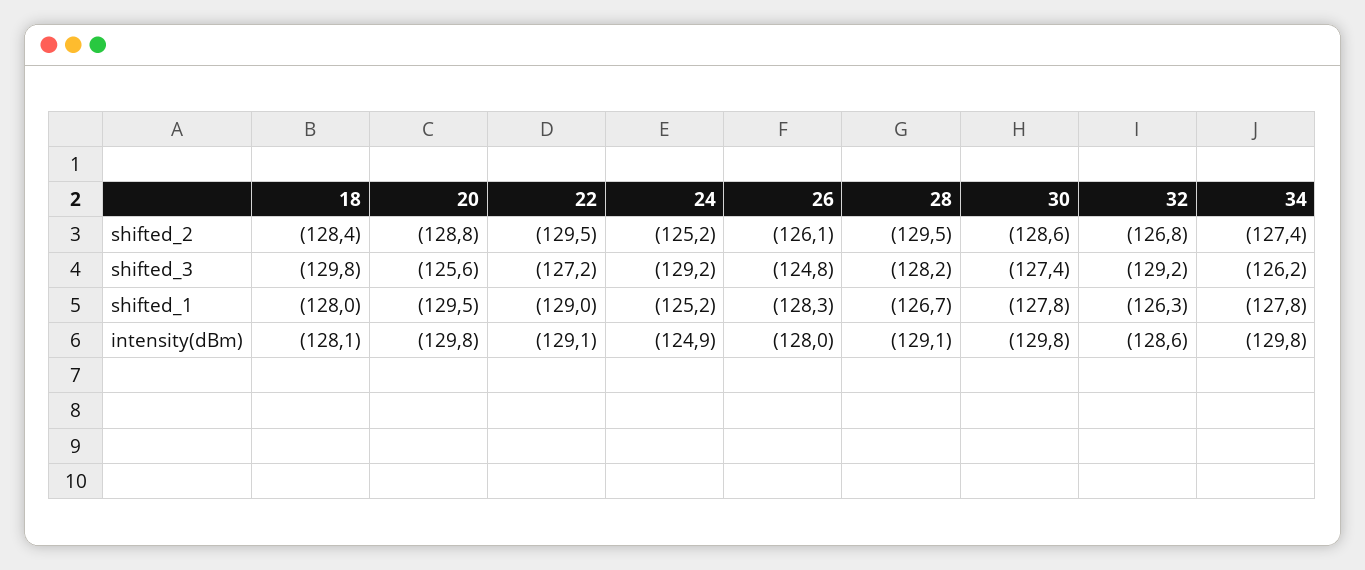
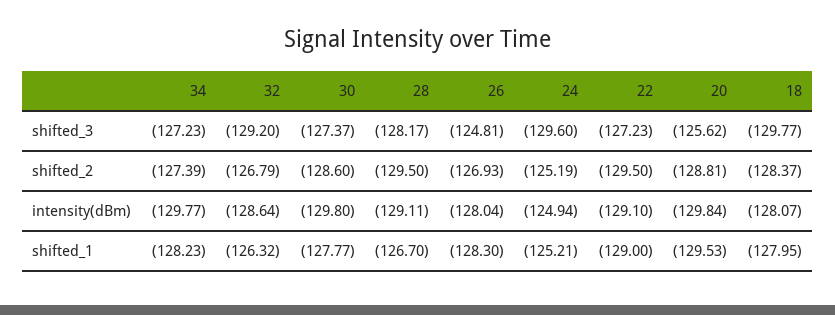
26, shifted_2: -126.1 -> -126.93
24, shifted_3: -129.2 -> -129.6
34, shifted_3: -126.2 -> -127.23
34, shifted_1: -127.8 -> -128.23

